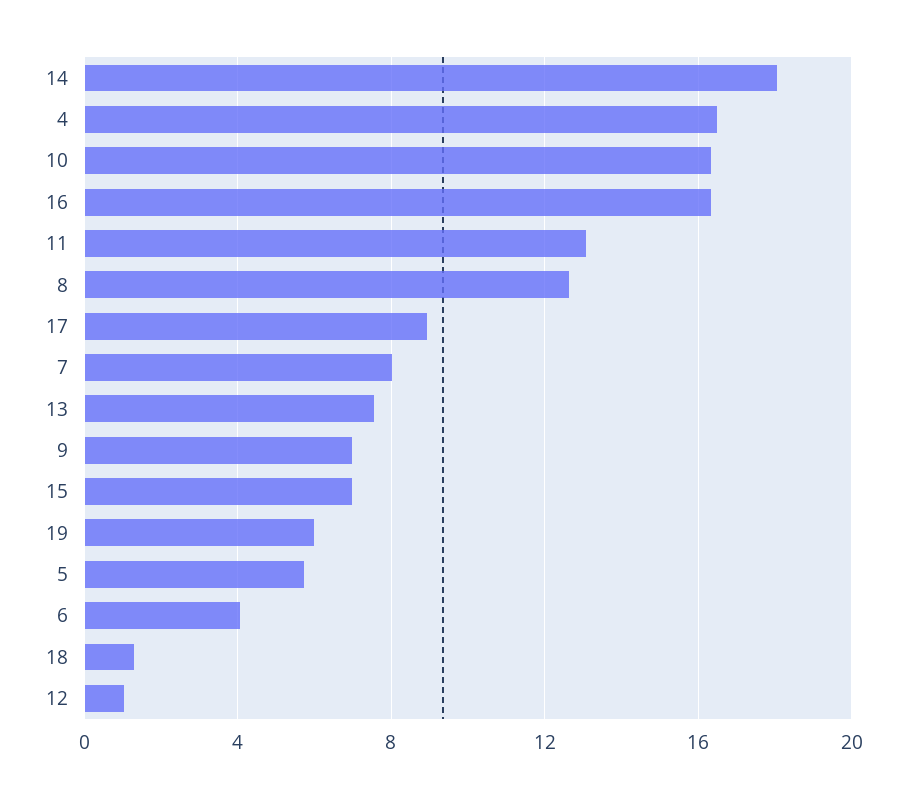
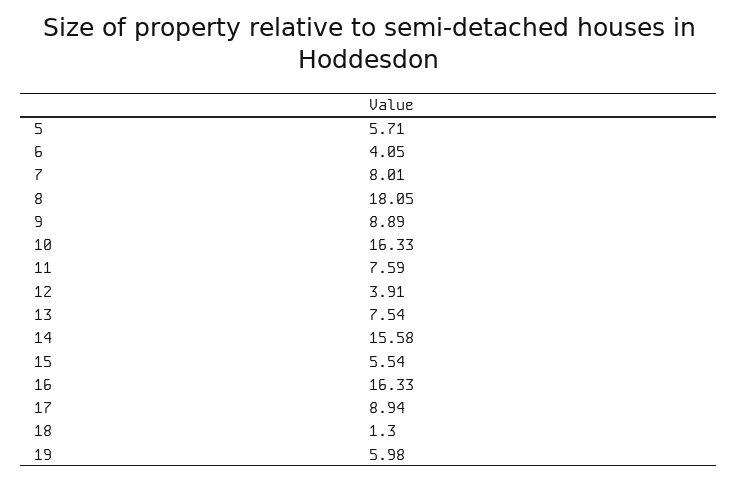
14: 18 -> 15.58
4: 16.5 -> none
11: 13 -> 7.59
8: 12.5 -> 18.05
9: 7 -> 8.89
15: 7 -> 5.54
12: 1 -> 3.91

